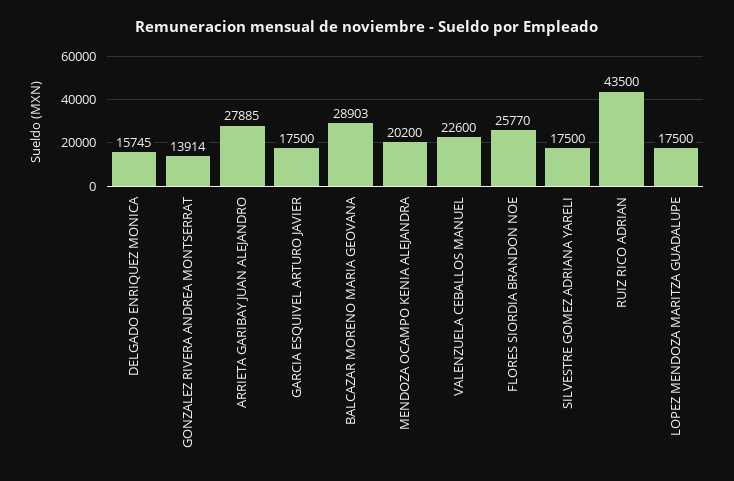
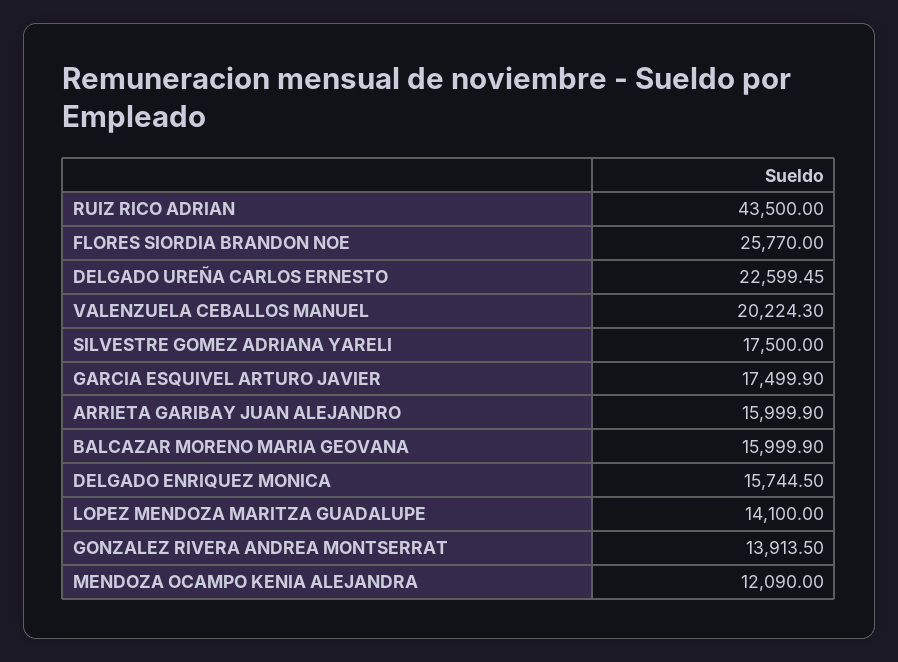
ARRIETA GARIBAY JUAN ALEJANDRO: 27885 -> 15999.9
BALCAZAR MORENO MARIA GEOVANA: 28903 -> 15999.9
MENDOZA OCAMPO KENIA ALEJANDRA: 20200 -> 12090
VALENZUELA CEBALLOS MANUEL: 22600 -> 20224.3
LOPEZ MENDOZA MARITZA GUADALUPE: 17500 -> 14100
DELGADO UREÑA CARLOS ERNESTO: none -> 22599.45

